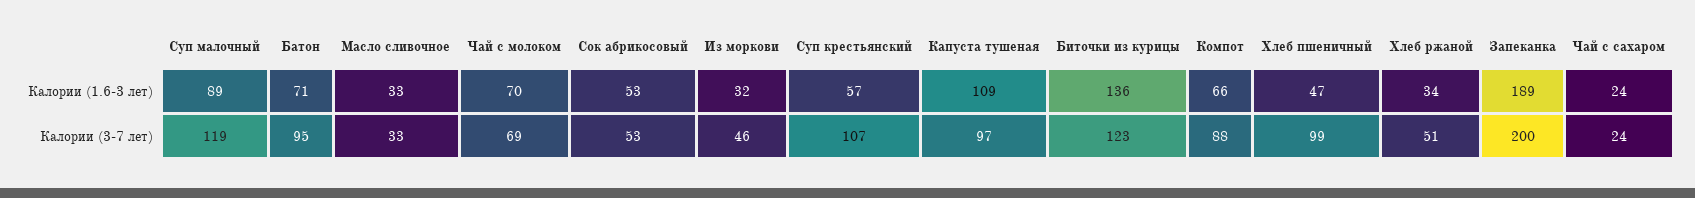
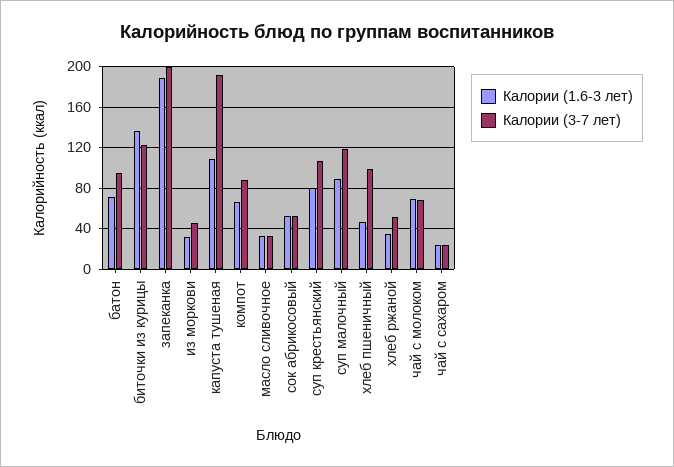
Калории (1.6-3 лет), Суп крестьянский: 57 -> 80
Калории (3-7 лет), Капуста тушеная: 97 -> 190

